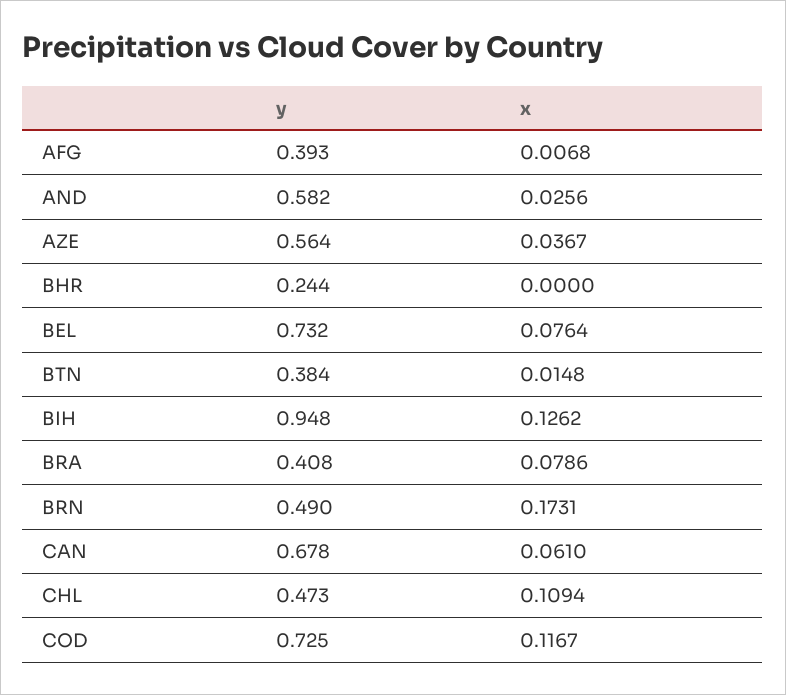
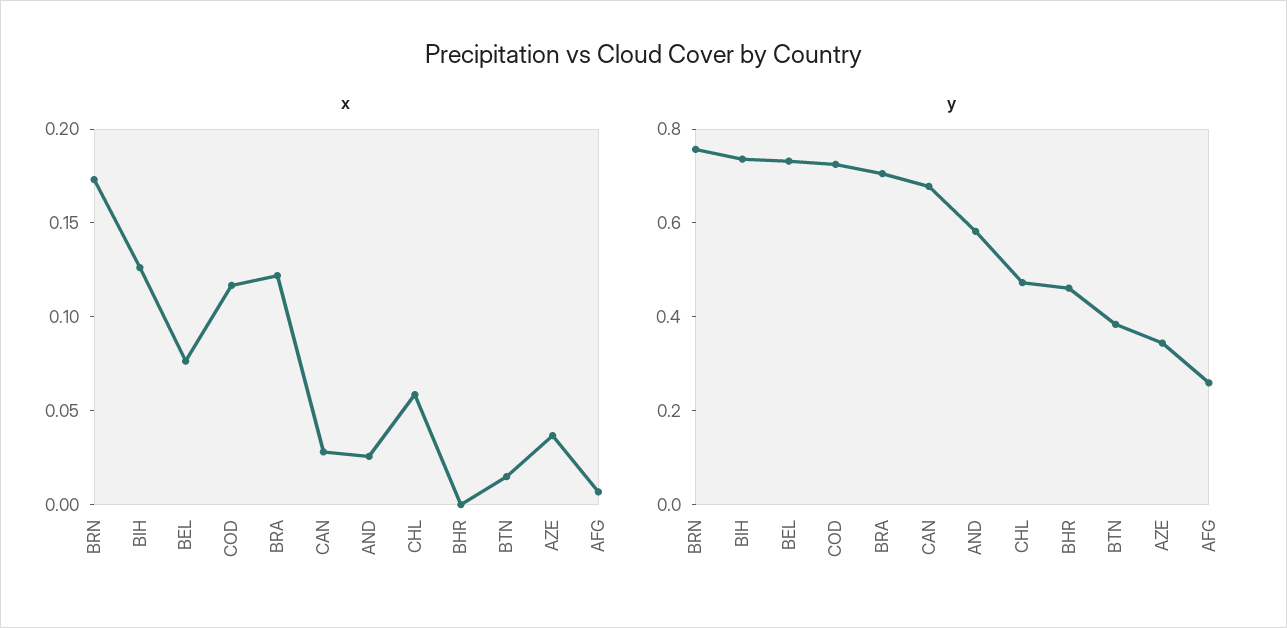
y, AFG: 0.393 -> 0.25
y, AZE: 0.564 -> 0.35
y, BHR: 0.244 -> 0.45
y, BIH: 0.948 -> 0.75
y, BRA: 0.408 -> 0.7
x, BRA: 0.0786 -> 0.12
y, BRN: 0.49 -> 0.75
x, CAN: 0.061 -> 0.03
x, CHL: 0.1094 -> 0.06

